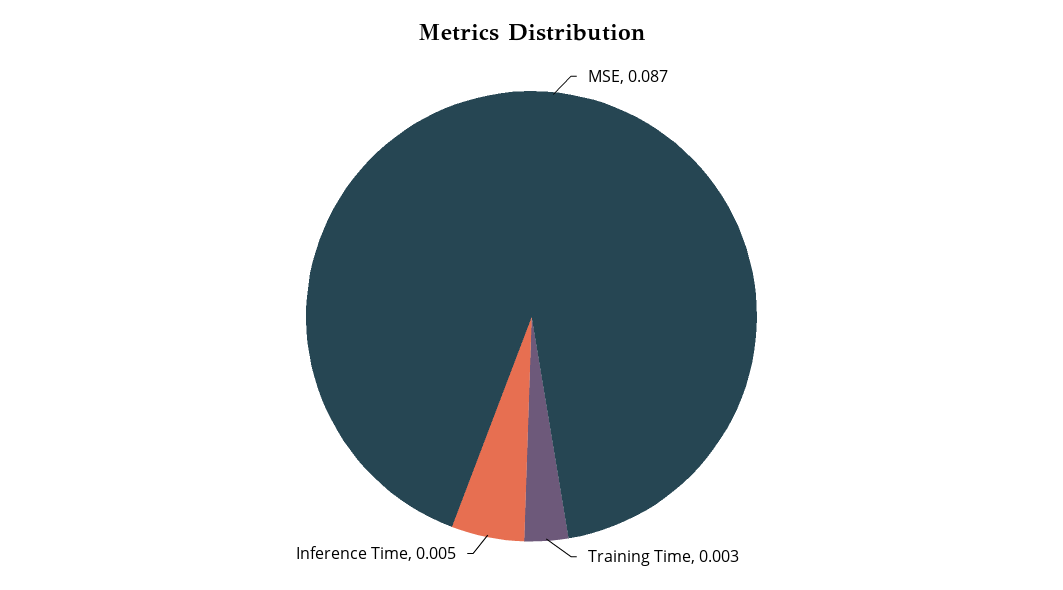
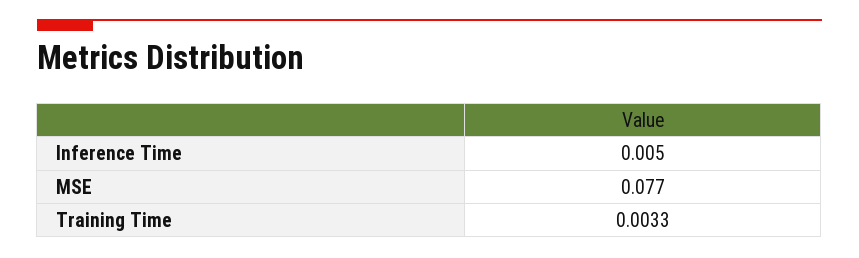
MSE: 0.087 -> 0.077

